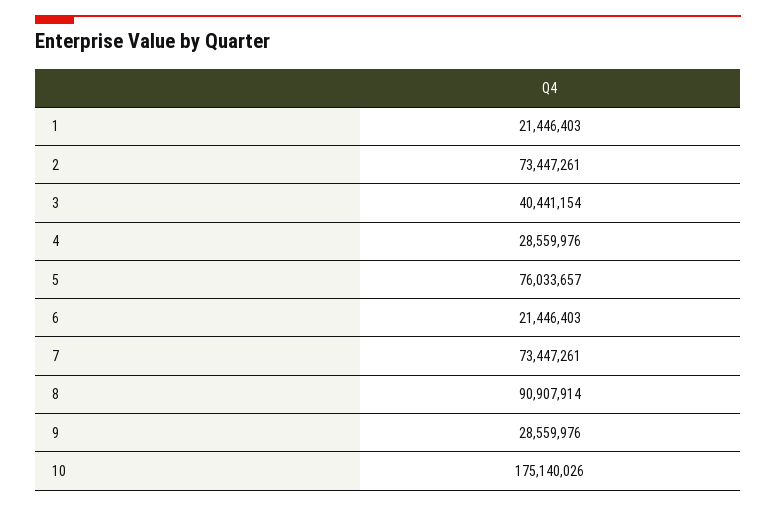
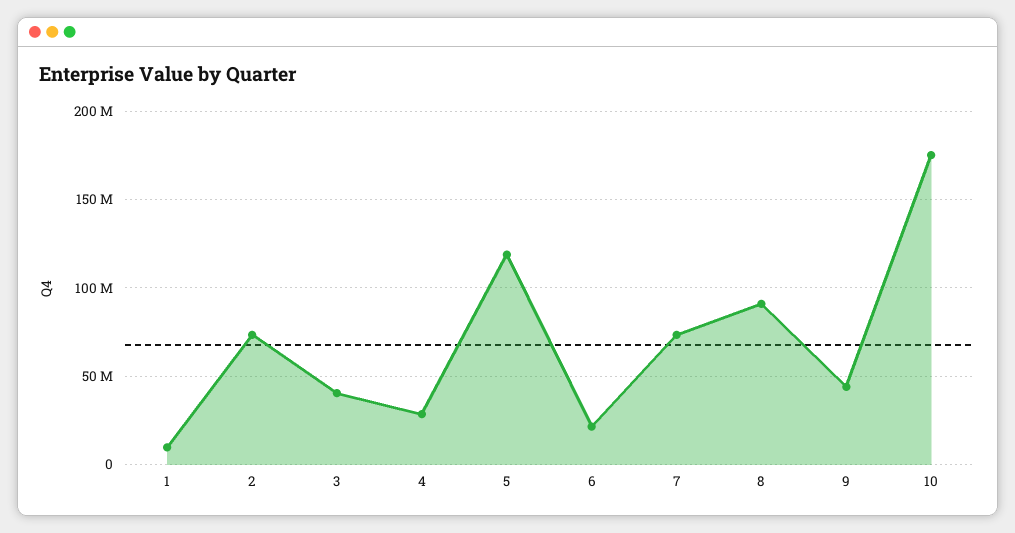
1: 21446403 -> 10000000
5: 76033657 -> 120000000
9: 28559976 -> 45000000

